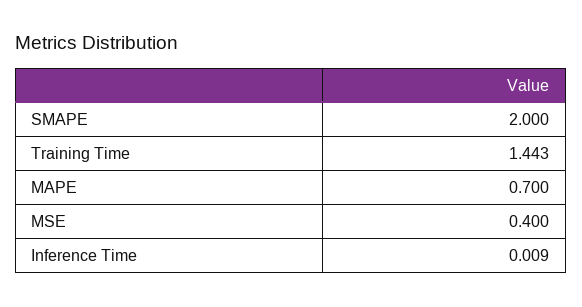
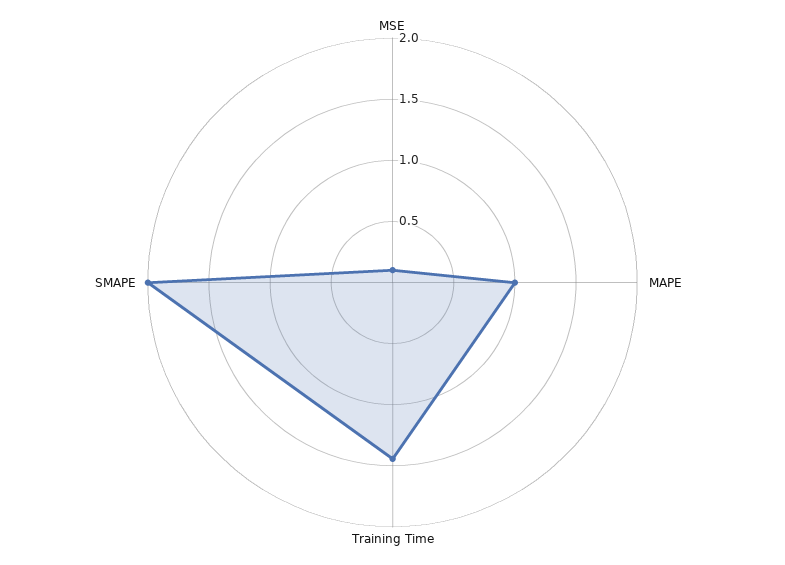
MAPE: 0.7 -> 1
MSE: 0.4 -> 0.1
Inference Time: 0.009 -> none

